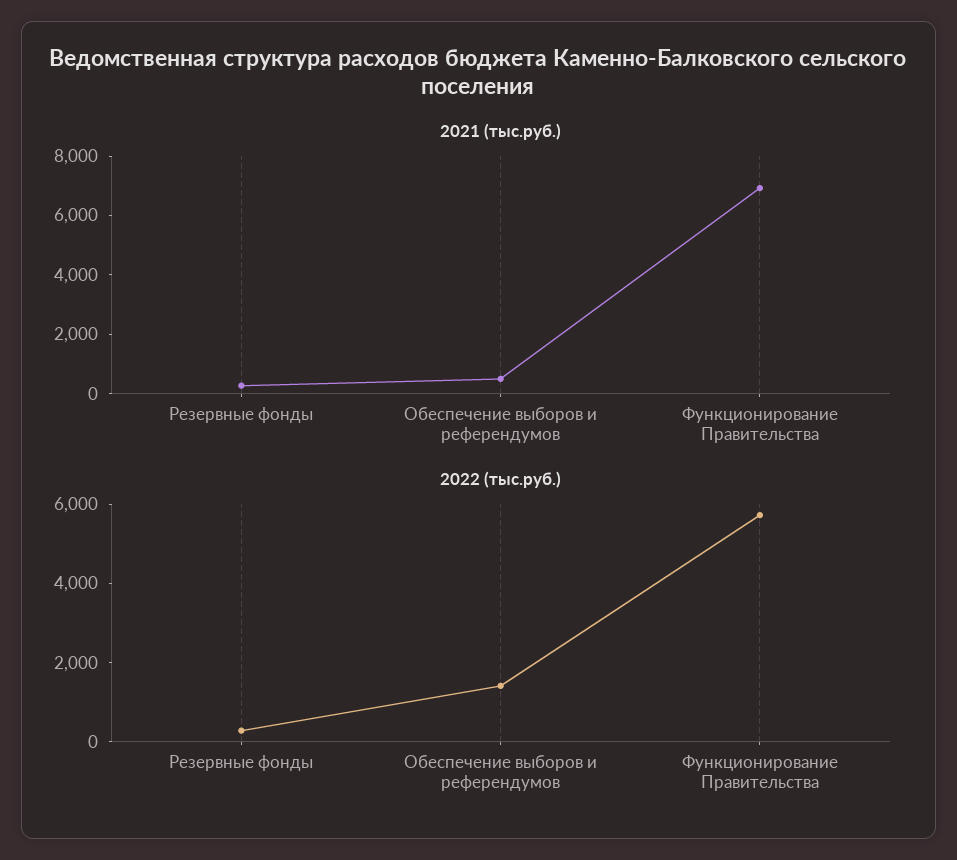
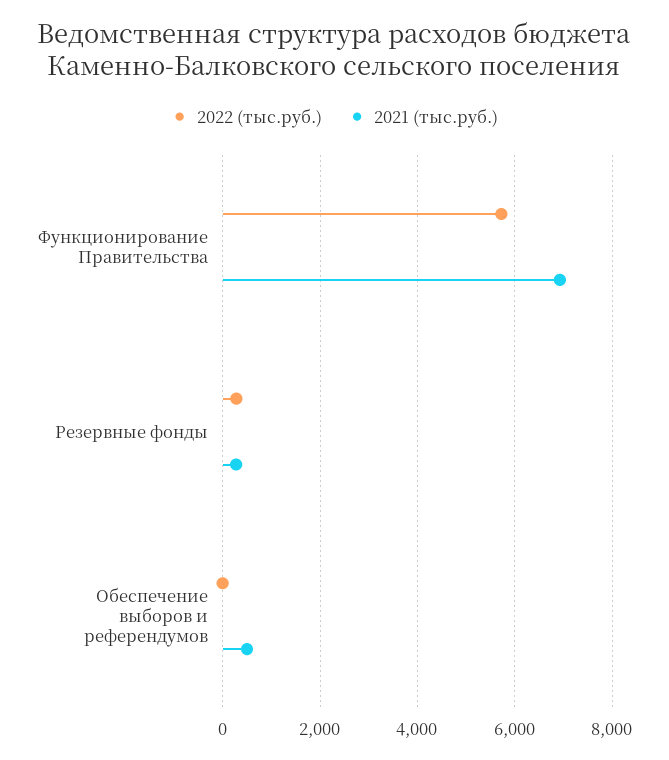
2022 (тыс.руб.), Обеспечение выборов и референдумов: 1500 -> 0

